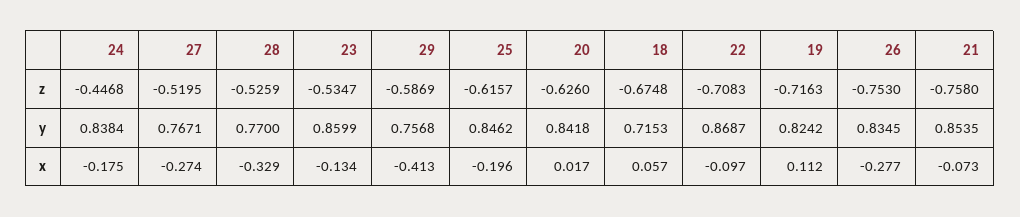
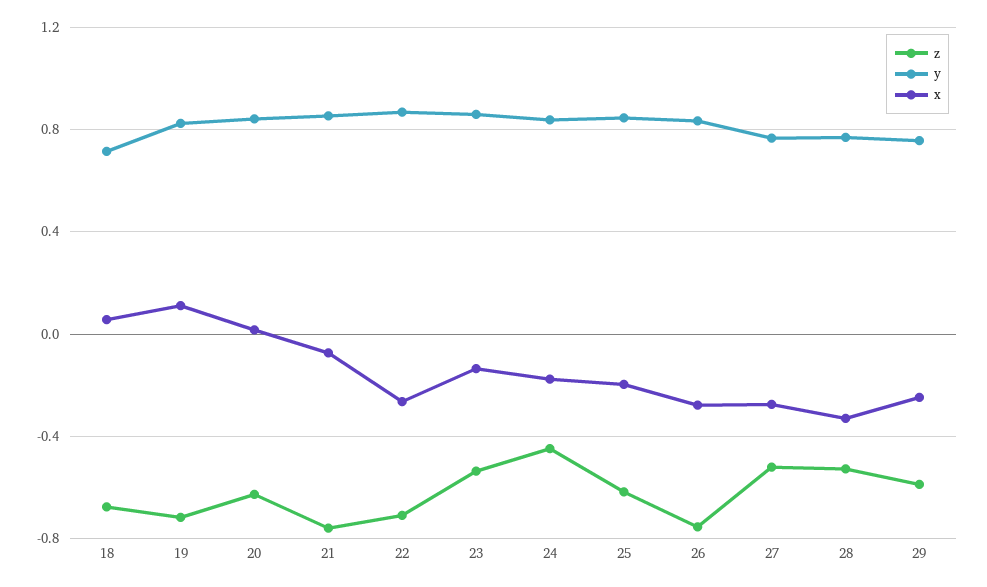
x, 29: -0.413 -> -0.25
x, 22: -0.097 -> -0.25

